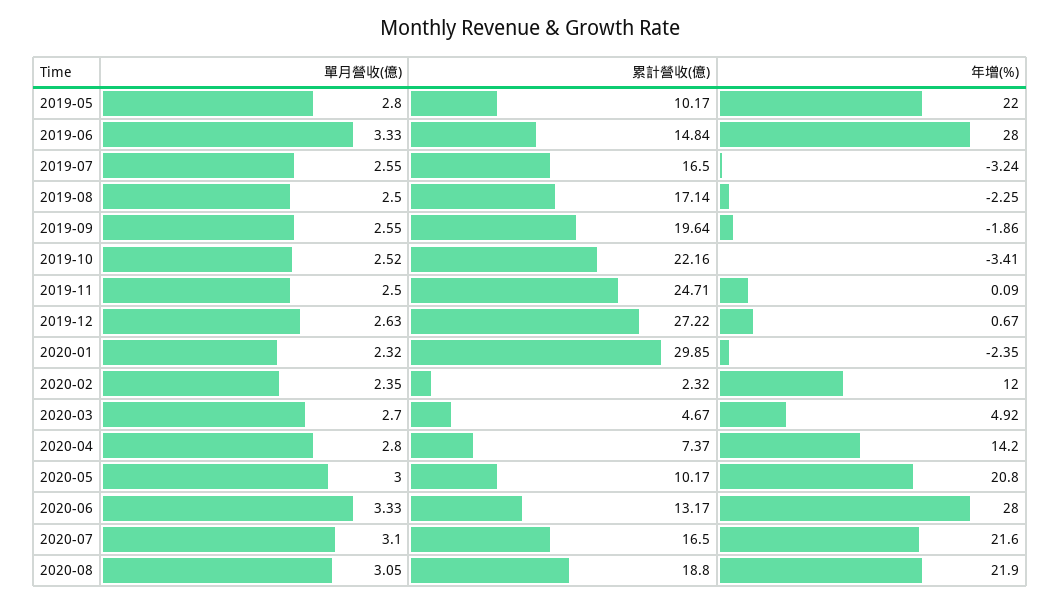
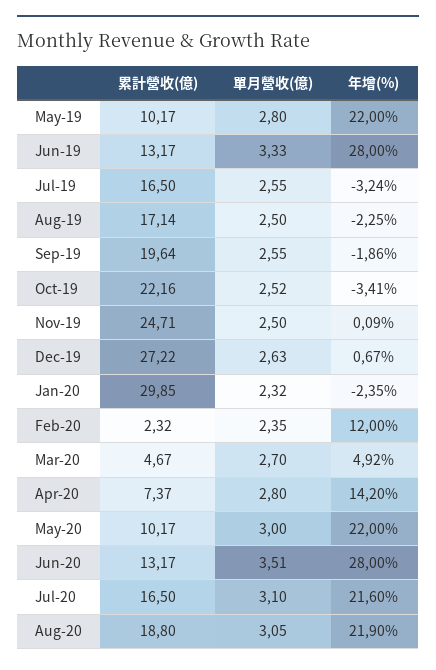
累計營收(億), 2019-06: 14.84 -> 13.17
年增(%), 2020-05: 20.8 -> 22
單月營收(億), 2020-06: 3.33 -> 3.51

